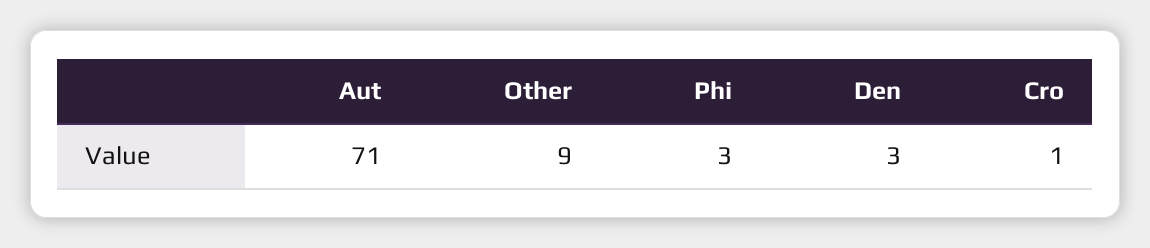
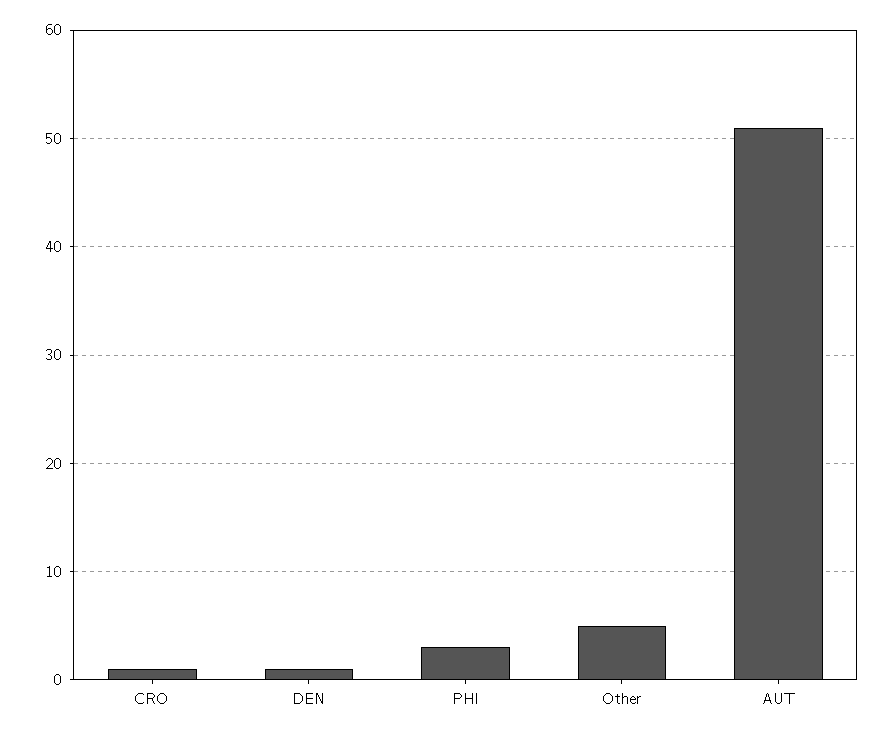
Aut: 71 -> 51
Other: 9 -> 5
Den: 3 -> 1

